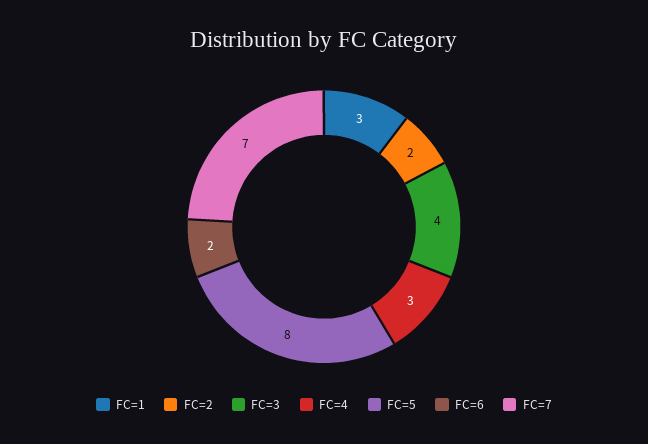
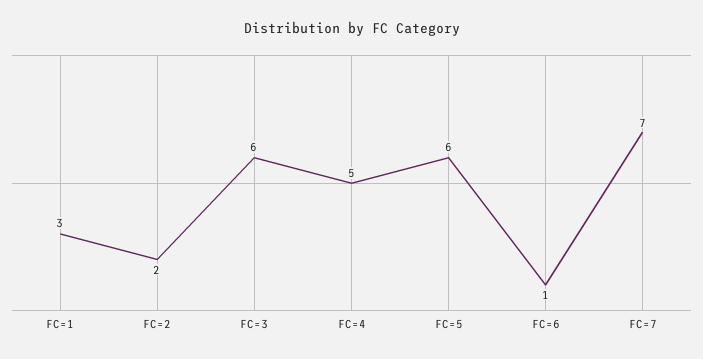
FC=3: 4 -> 6
FC=4: 3 -> 5
FC=5: 8 -> 6
FC=6: 2 -> 1

